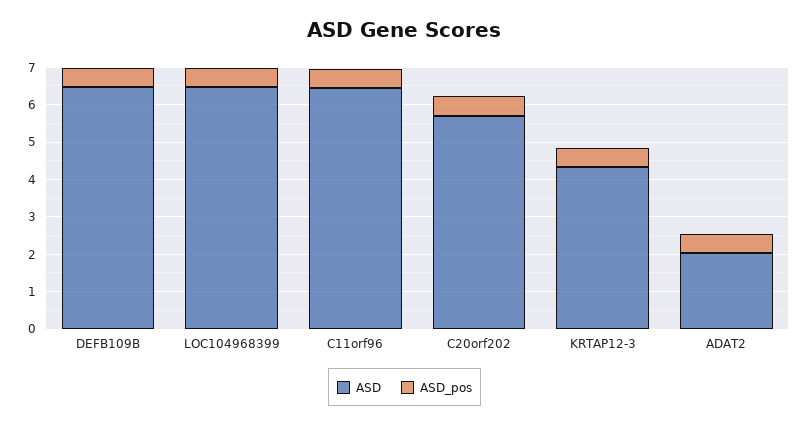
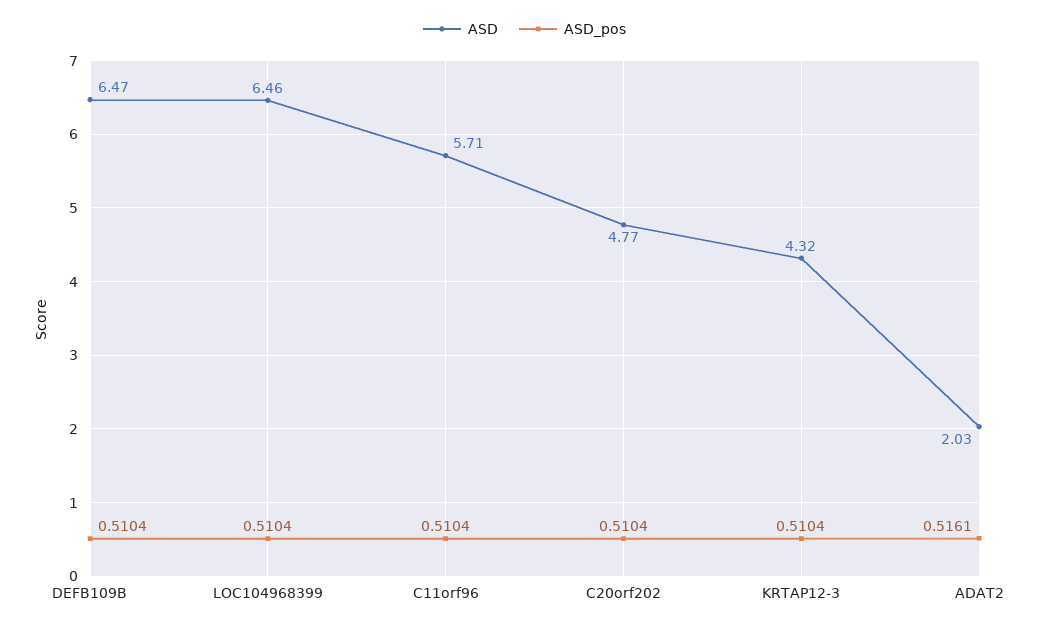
ASD, C11orf96: 6.5 -> 5.71
ASD, C20orf202: 5.75 -> 4.77

